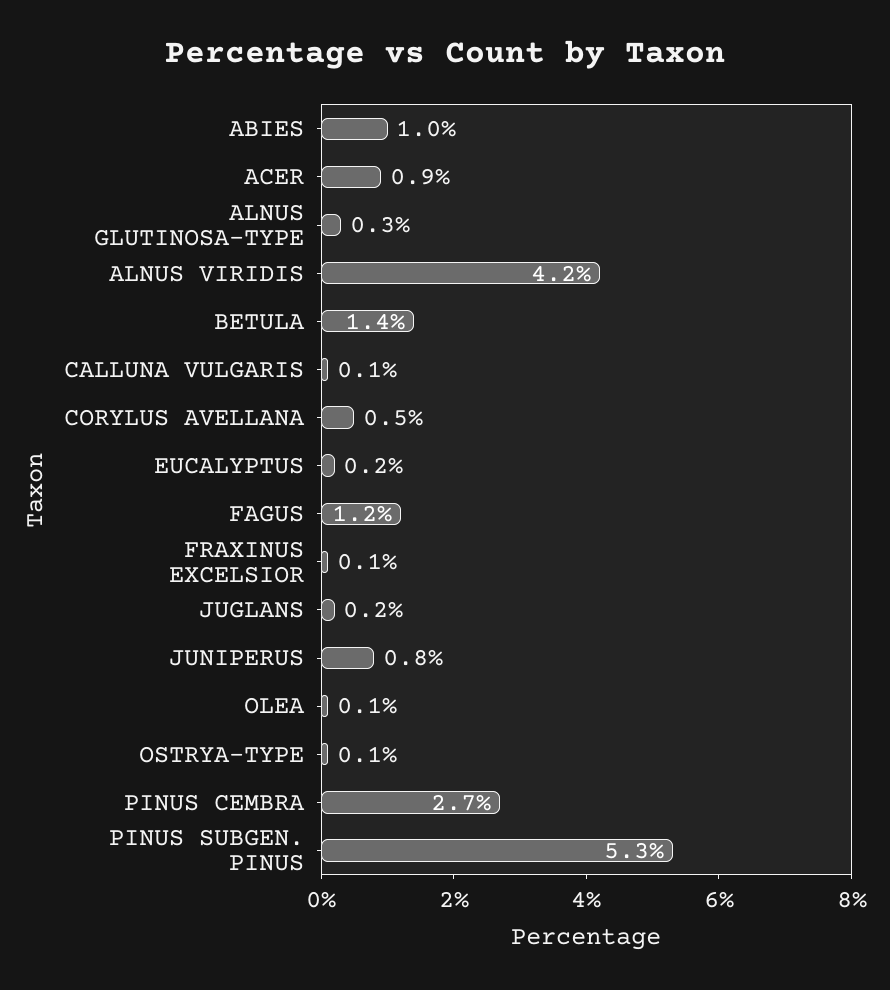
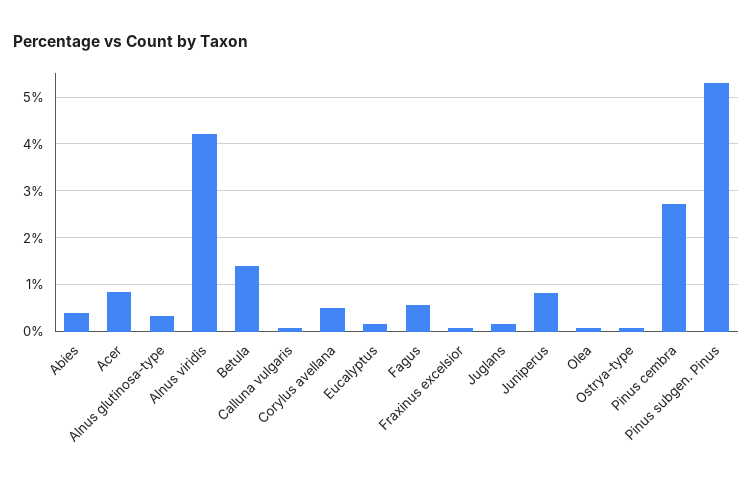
ABIES: 1 -> 0.4
FAGUS: 1.2 -> 0.6

